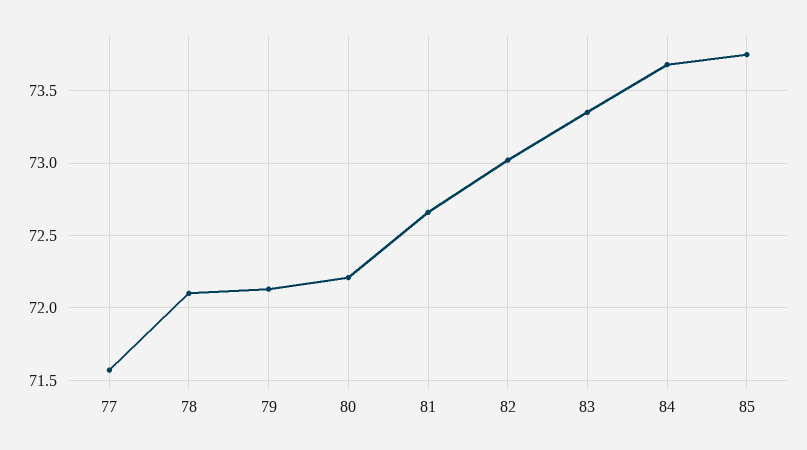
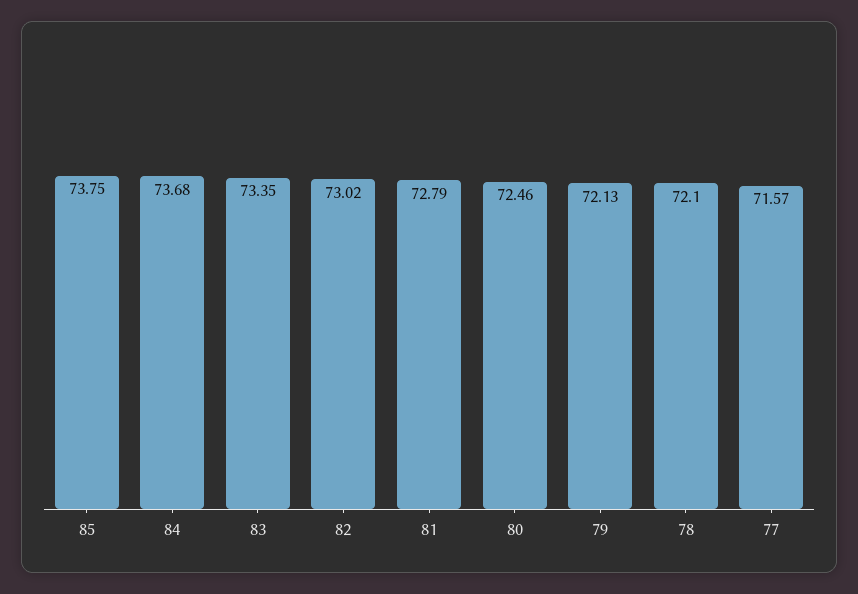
80: 72.2 -> 72.46
81: 72.65 -> 72.79

